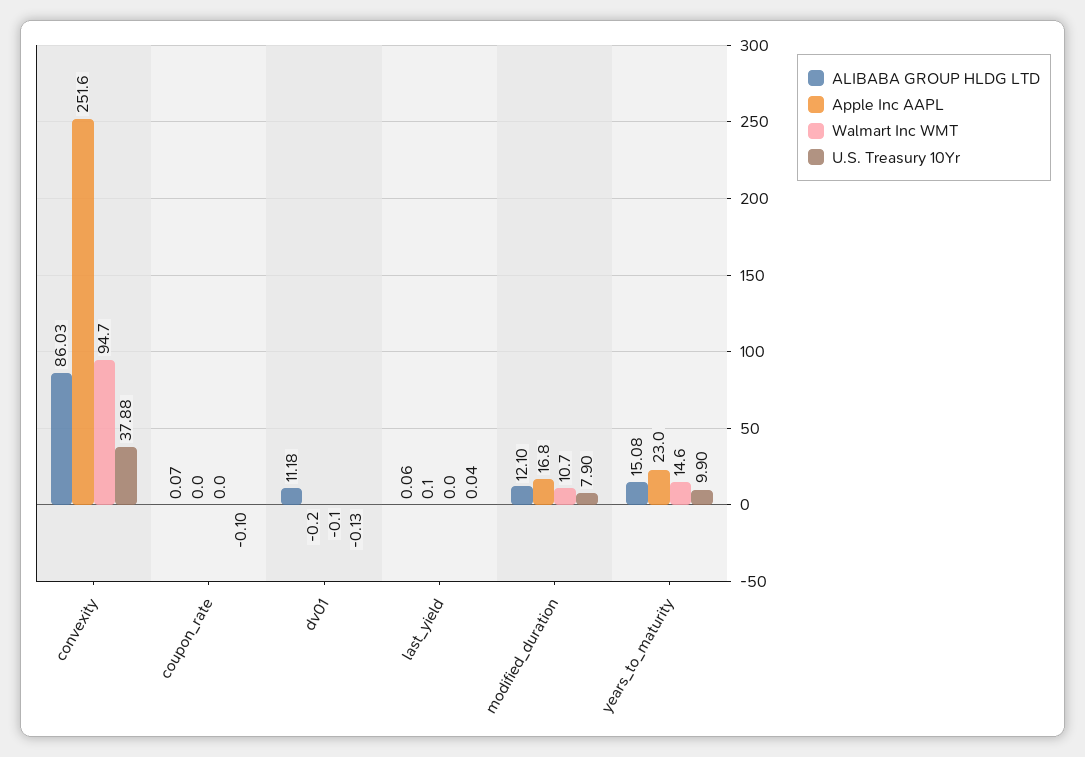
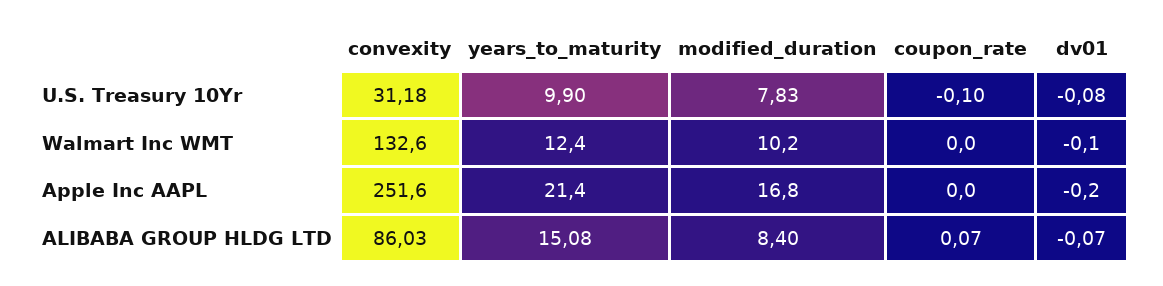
Walmart Inc WMT, convexity: 94.7 -> 132.6
U.S. Treasury 10Yr, convexity: 37.88 -> 31.18
ALIBABA GROUP HLDG LTD, dv01: 11.18 -> -0.07
U.S. Treasury 10Yr, dv01: -0.13 -> -0.08
ALIBABA GROUP HLDG LTD, last_yield: 0.06 -> none
Apple Inc AAPL, last_yield: 0.1 -> none
Walmart Inc WMT, last_yield: 0 -> none
U.S. Treasury 10Yr, last_yield: 0.04 -> none
ALIBABA GROUP HLDG LTD, modified_duration: 12.1 -> 8.4
Walmart Inc WMT, modified_duration: 10.7 -> 10.2
U.S. Treasury 10Yr, modified_duration: 7.9 -> 7.83
Apple Inc AAPL, years_to_maturity: 23 -> 21.4
Walmart Inc WMT, years_to_maturity: 14.6 -> 12.4

